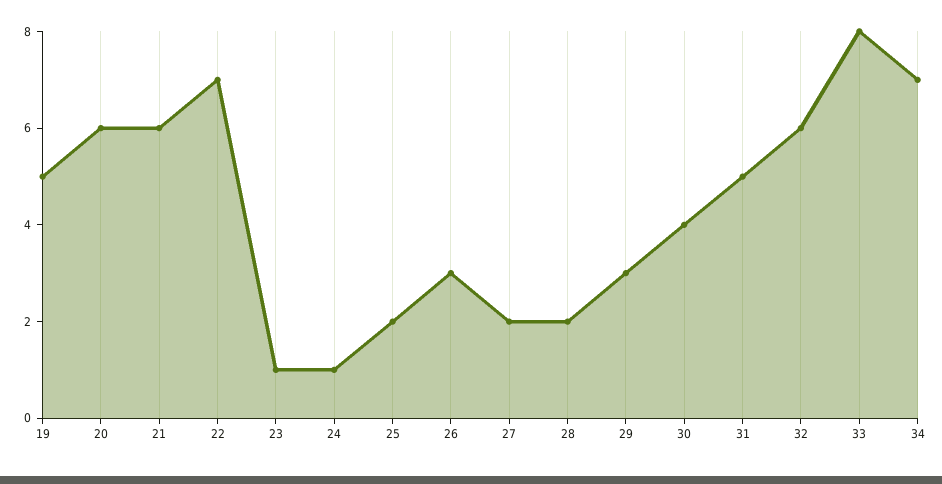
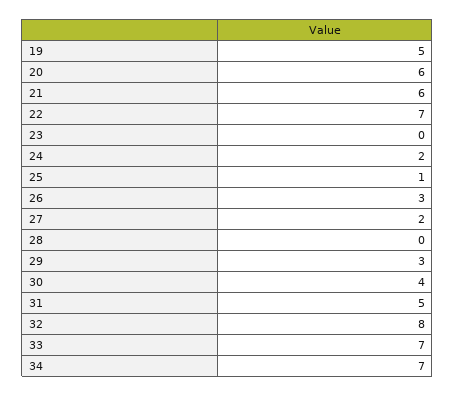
23: 1 -> 0
24: 1 -> 2
25: 2 -> 1
28: 2 -> 0
32: 6 -> 8
33: 8 -> 7

